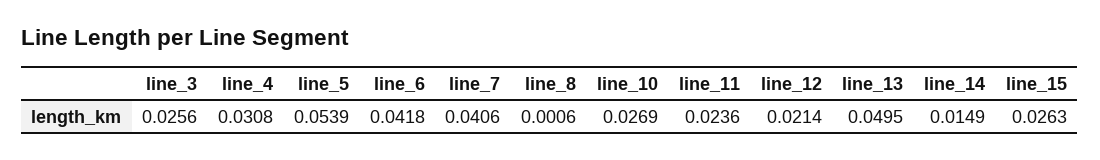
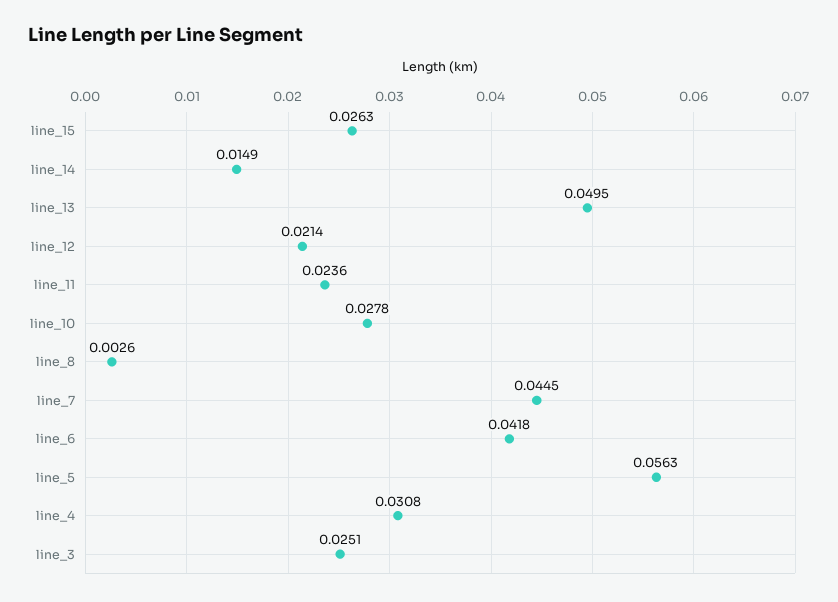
line_3: 0.0256 -> 0.0251
line_5: 0.0539 -> 0.0563
line_7: 0.0406 -> 0.0445
line_8: 0.0006 -> 0.0026
line_10: 0.0269 -> 0.0278

